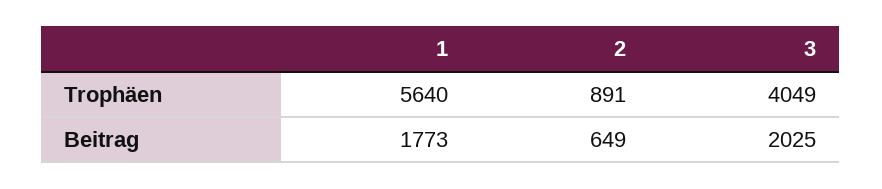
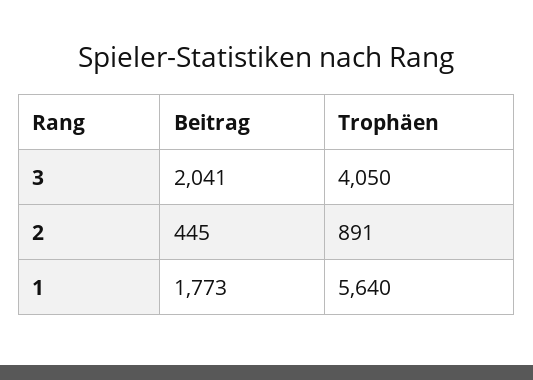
3, Trophäen: 4049 -> 4050
2, Beitrag: 649 -> 445
3, Beitrag: 2025 -> 2041

